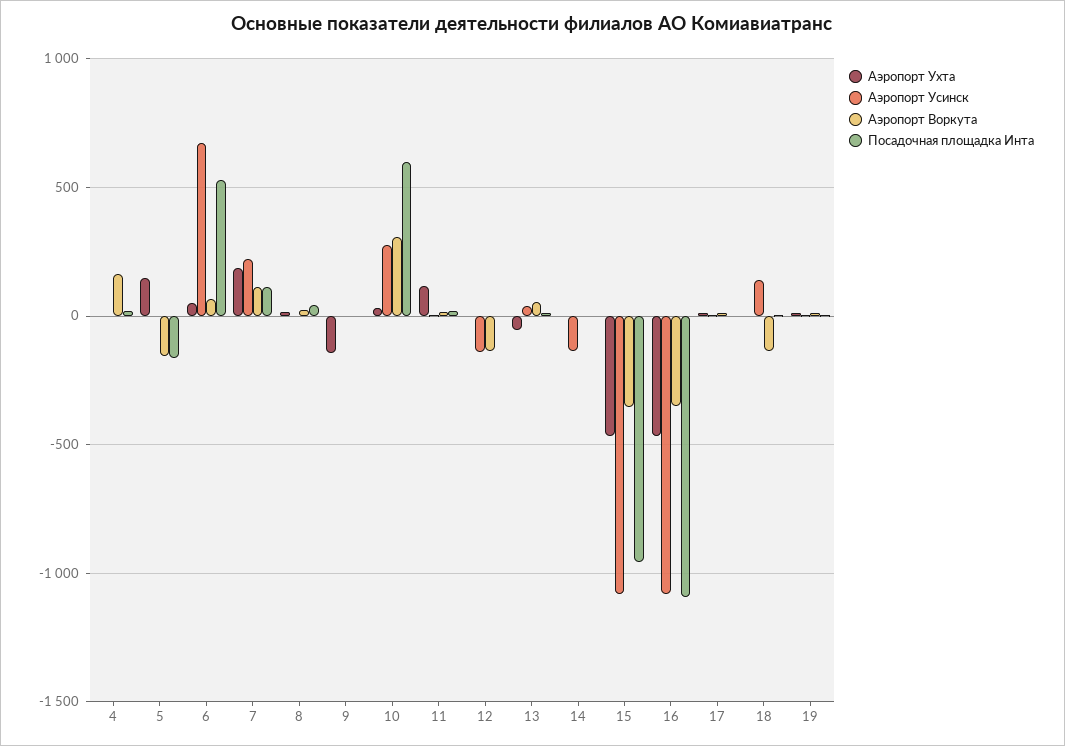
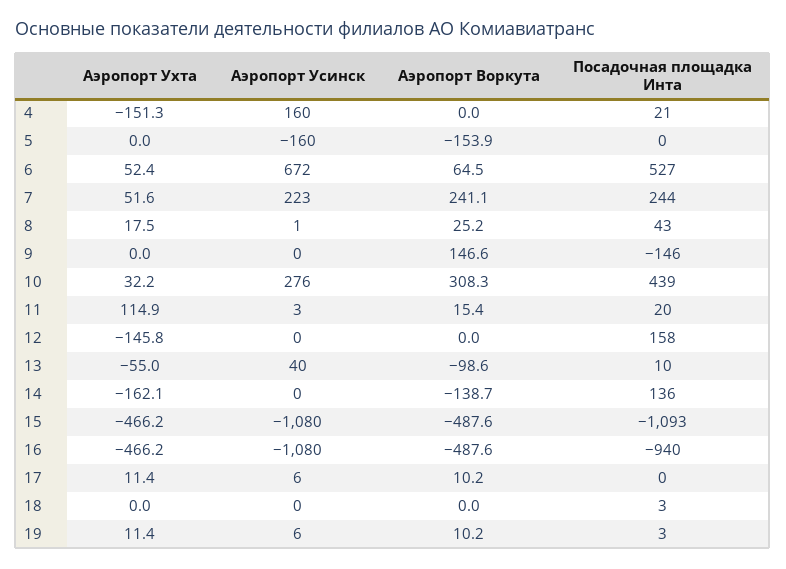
Аэропорт Ухта, 4: 0 -> -151.3
Аэропорт Усинск, 4: 0 -> 160
Аэропорт Воркута, 4: 150 -> 0
Аэропорт Ухта, 5: 150 -> 0
Аэропорт Усинск, 5: 0 -> -160
Посадочная площадка Инта, 5: -150 -> 0
Аэропорт Ухта, 7: 200 -> 51.6
Аэропорт Воркута, 7: 100 -> 241.1
Посадочная площадка Инта, 7: 100 -> 244
Аэропорт Ухта, 9: -150 -> 0
Аэропорт Воркута, 9: 0 -> 146.6
Посадочная площадка Инта, 9: 0 -> -146
Посадочная площадка Инта, 10: 600 -> 439
Аэропорт Ухта, 12: 0 -> -145.8
Аэропорт Усинск, 12: -150 -> 0
Аэропорт Воркута, 12: -150 -> 0
Посадочная площадка Инта, 12: 0 -> 158
Аэропорт Воркута, 13: 50 -> -98.6
Аэропорт Ухта, 14: 0 -> -162.1
Аэропорт Усинск, 14: -150 -> 0
Аэропорт Воркута, 14: 0 -> -138.7
Посадочная площадка Инта, 14: 0 -> 136
Аэропорт Воркута, 15: -350 -> -487.6
Посадочная площадка Инта, 15: -950 -> -1093
Аэропорт Воркута, 16: -350 -> -487.6
Посадочная площадка Инта, 16: -1100 -> -940
Аэропорт Усинск, 18: 150 -> 0
Аэропорт Воркута, 18: -150 -> 0

